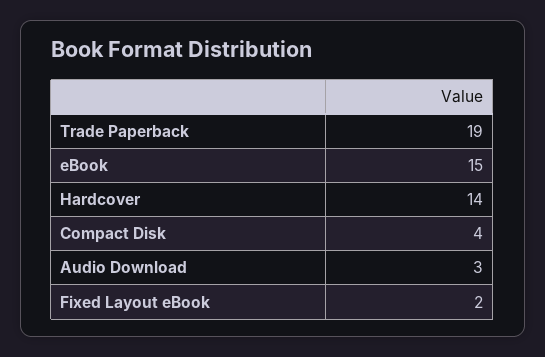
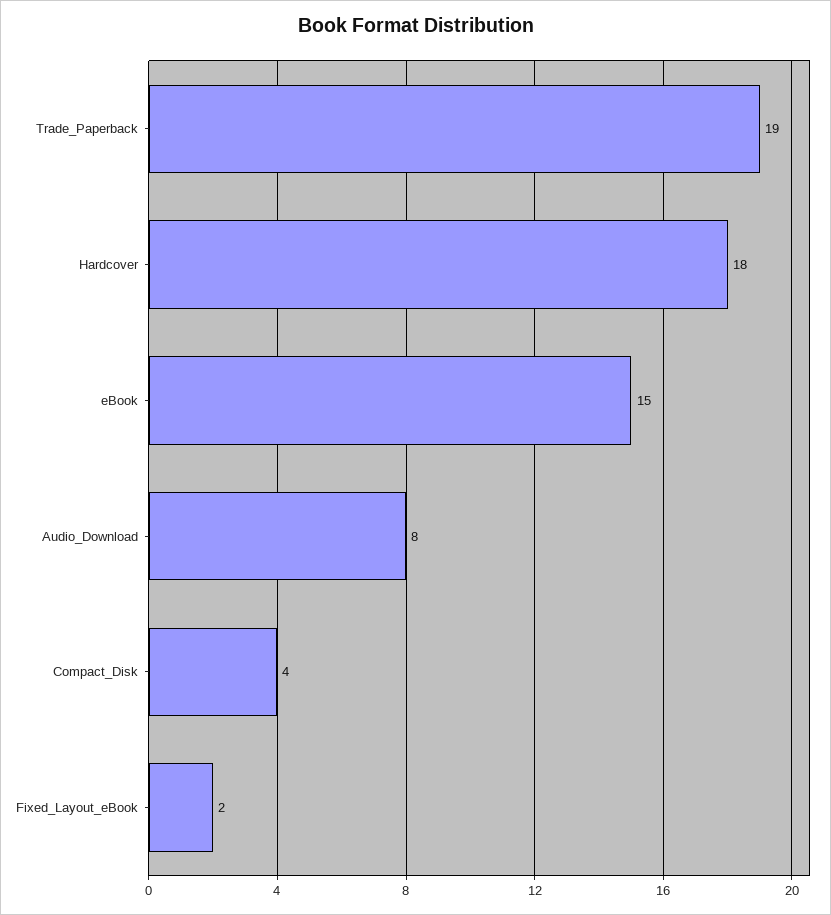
Hardcover: 14 -> 18
Audio Download: 3 -> 8

